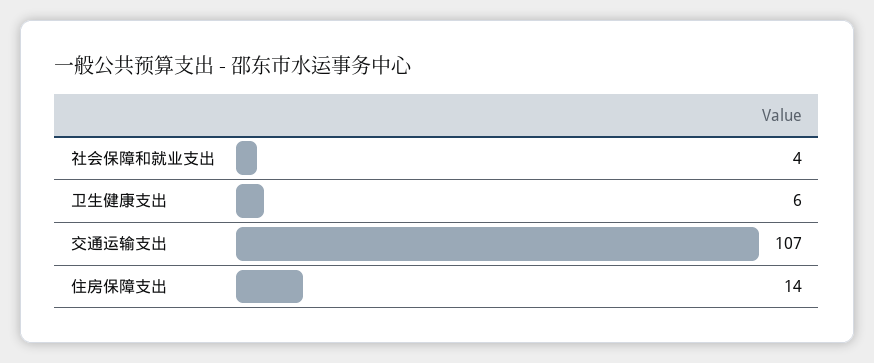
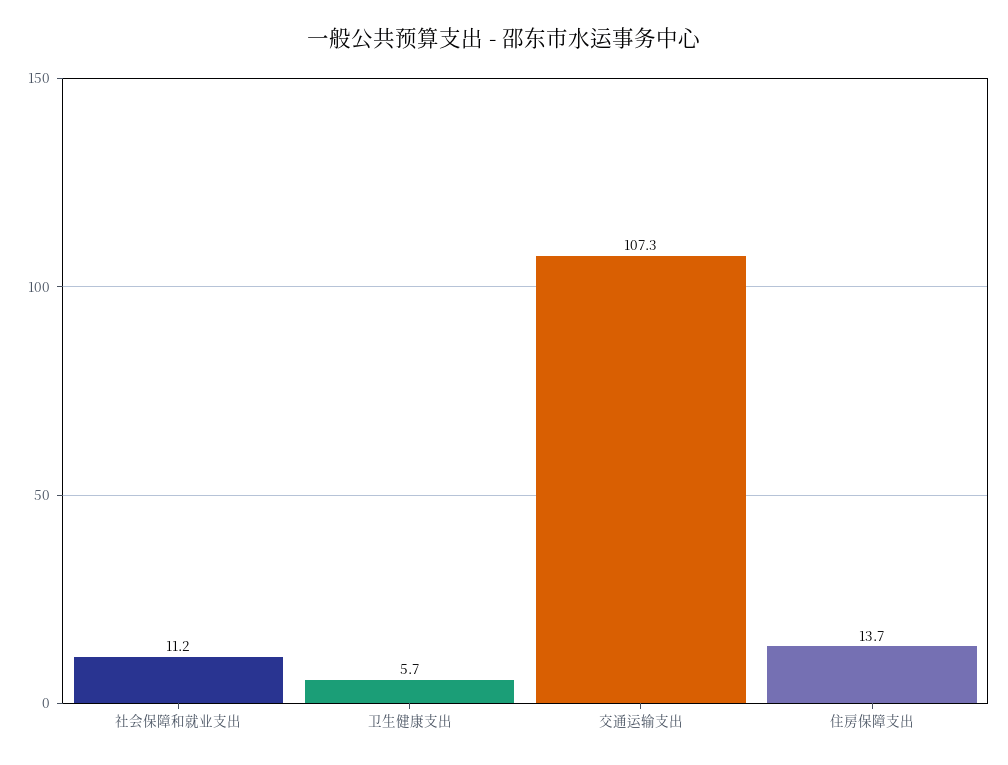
社会保障和就业支出: 4 -> 11.2

